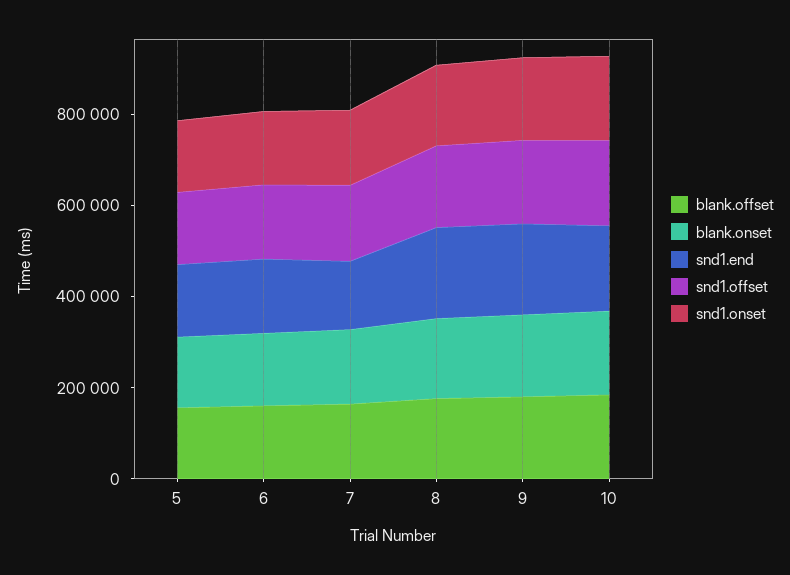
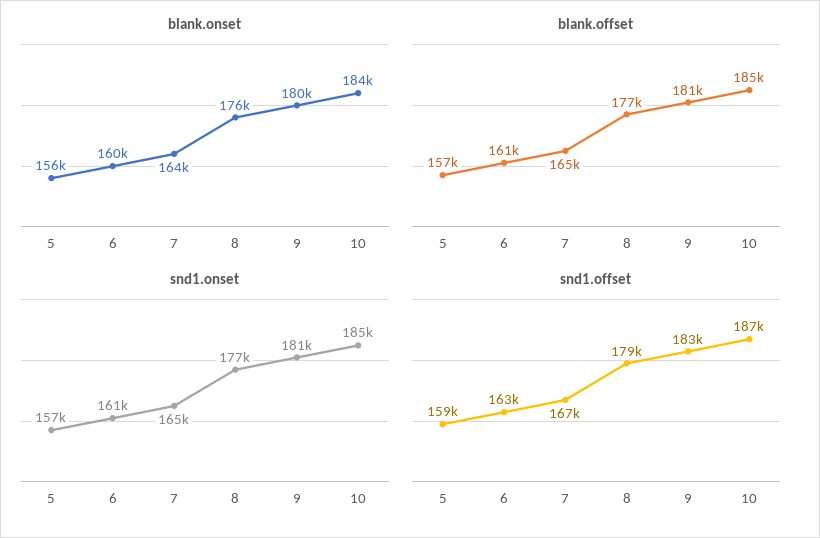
snd1.end, 5: 150000 -> none
snd1.end, 6: 150000 -> none
snd1.end, 7: 150000 -> none
snd1.end, 8: 200000 -> none
snd1.end, 9: 200000 -> none
snd1.end, 10: 200000 -> none

